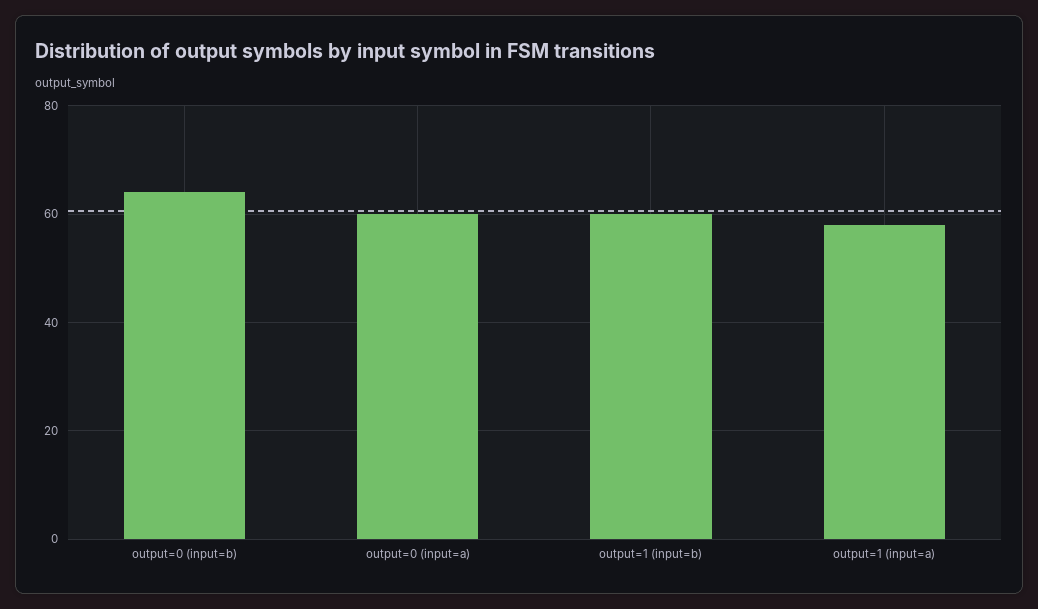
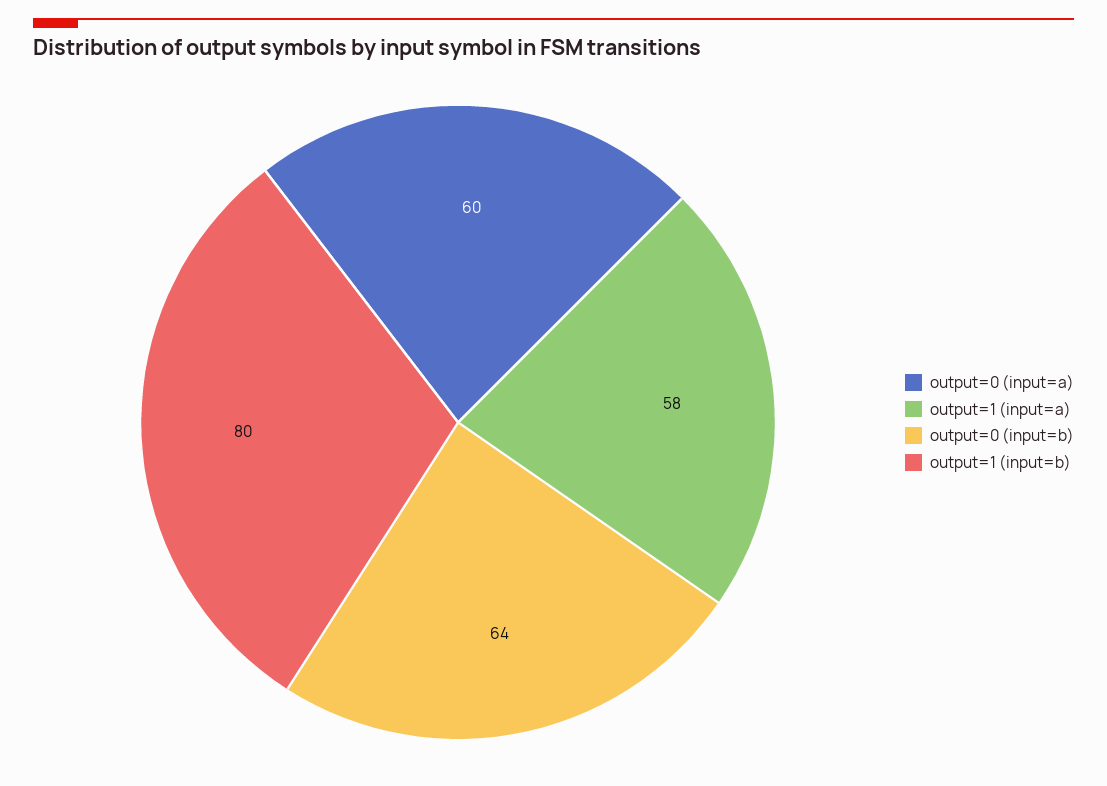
output=1 (input=b): 60 -> 80

